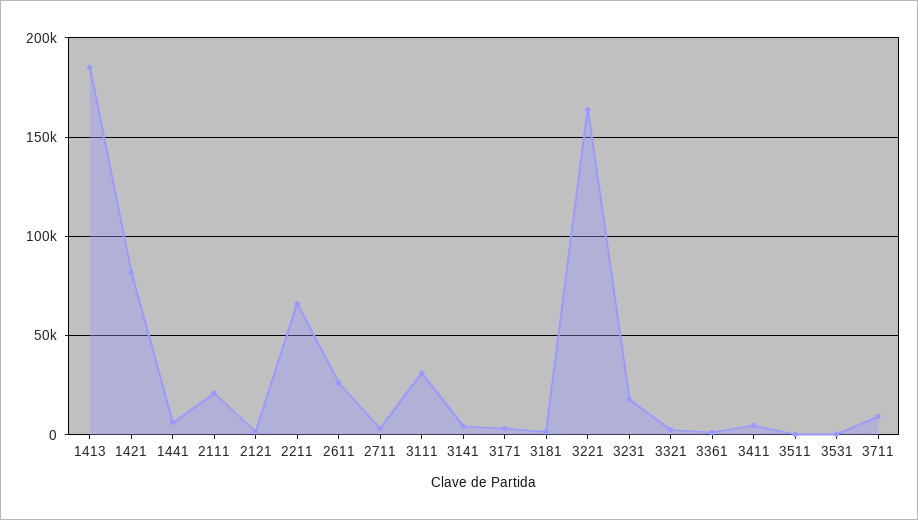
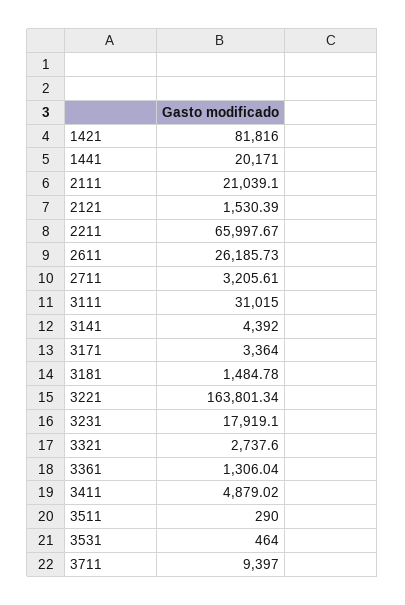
1413: 185000 -> none
1441: 5000 -> 20171

